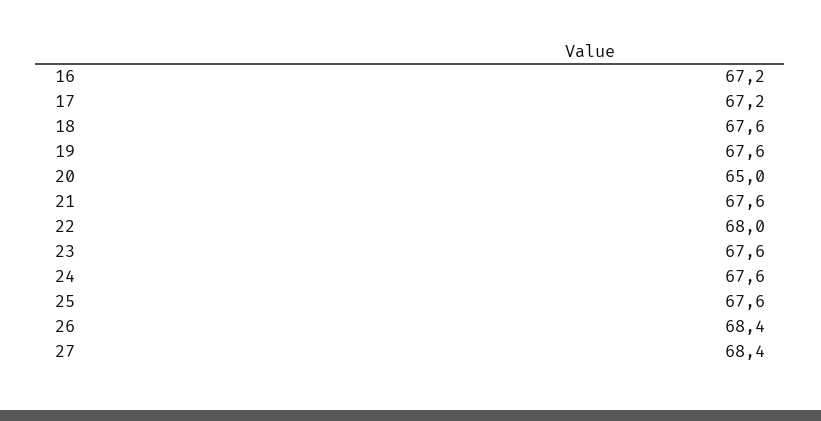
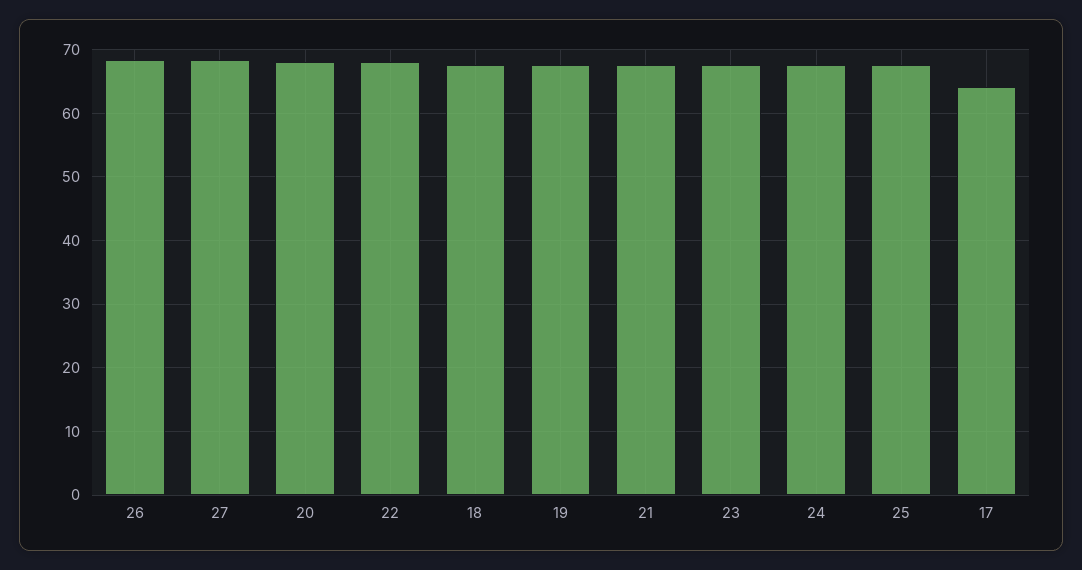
16: 67.2 -> none
17: 67.2 -> 64
20: 65 -> 68

